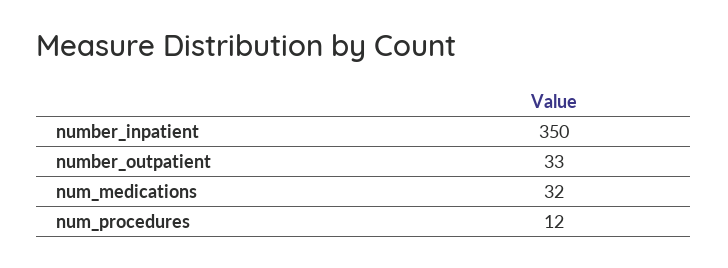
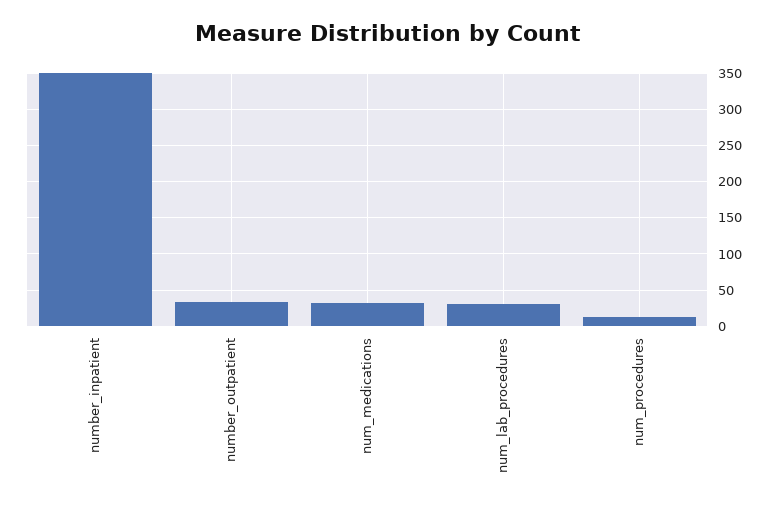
num_lab_procedures: none -> 30

